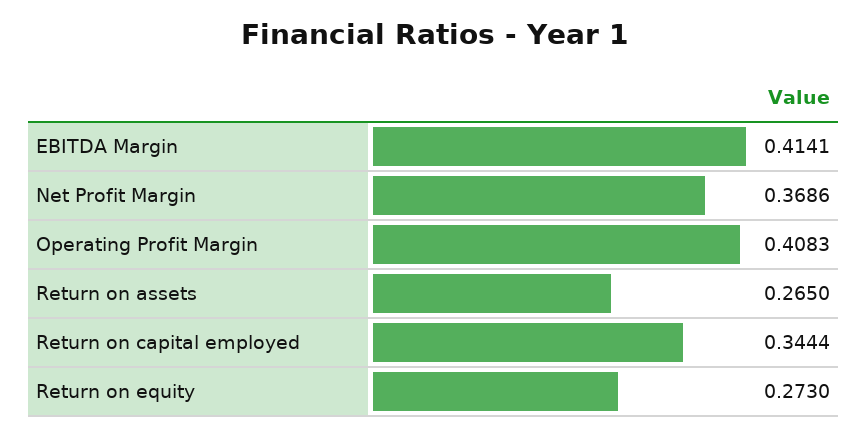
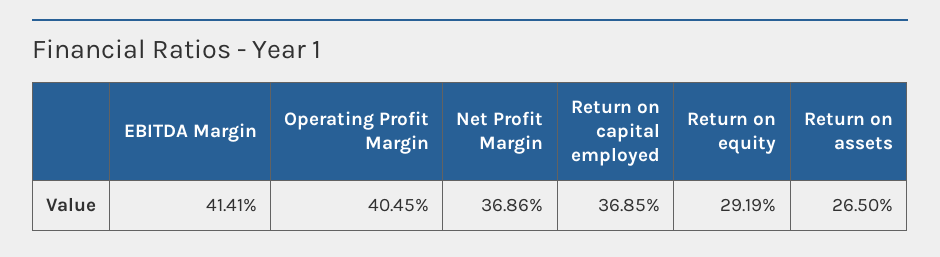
Operating Profit Margin: 0.4083 -> 0.4045
Return on capital employed: 0.3444 -> 0.3685
Return on equity: 0.273 -> 0.2919

